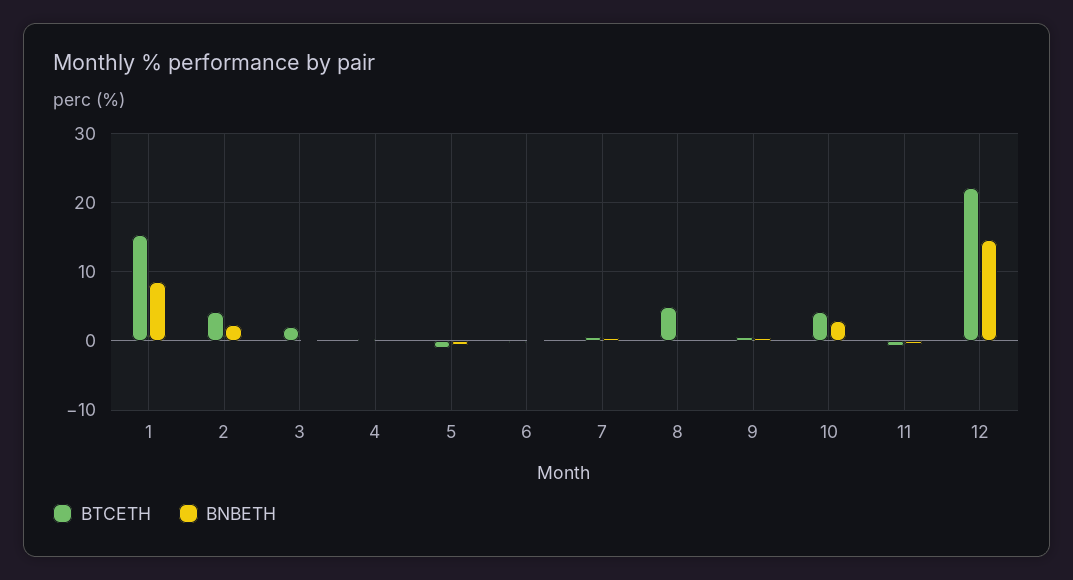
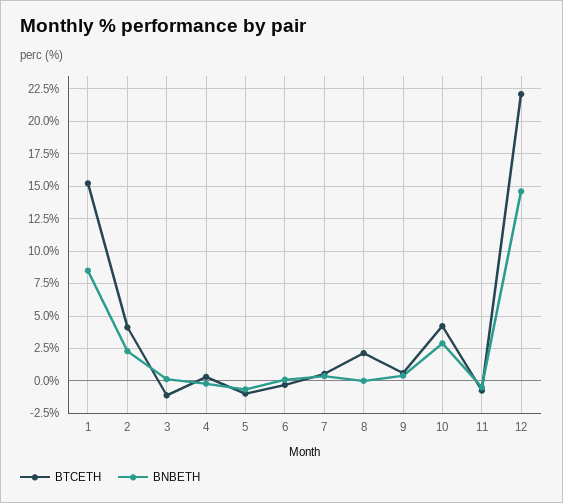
BTCETH, 3: 2 -> -1
BTCETH, 8: 5 -> 2

